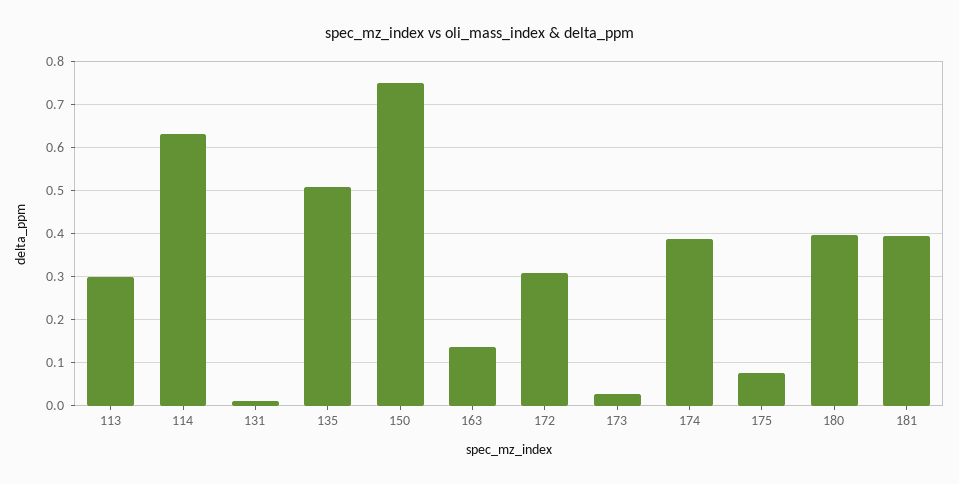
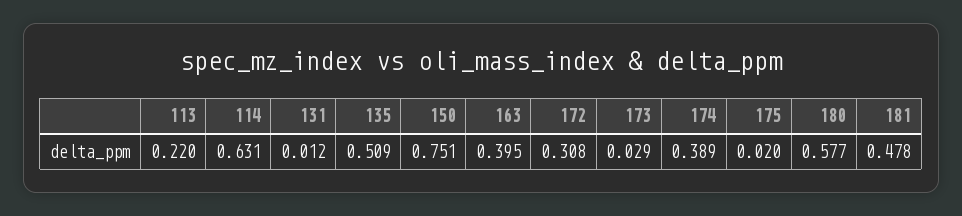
113: 0.3 -> 0.22
163: 0.14 -> 0.395
175: 0.08 -> 0.02
180: 0.4 -> 0.577
181: 0.4 -> 0.478

